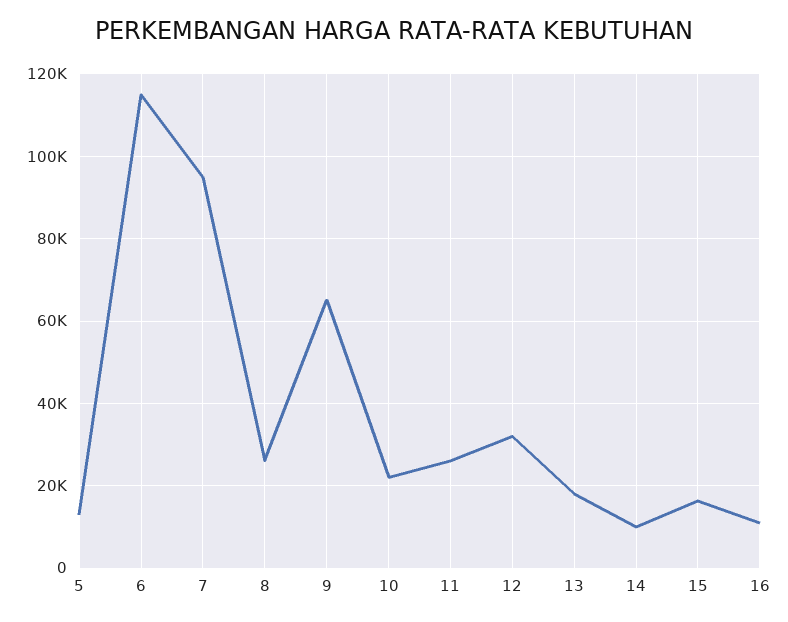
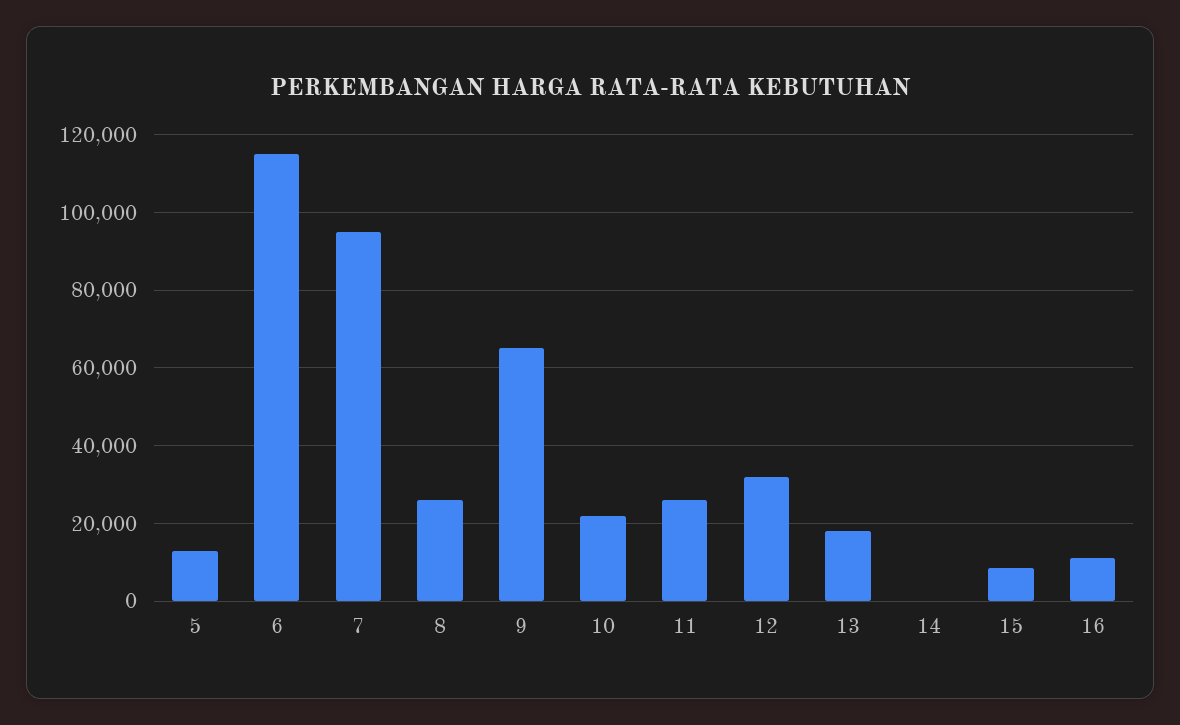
14: 10000 -> 0
15: 16000 -> 8000

